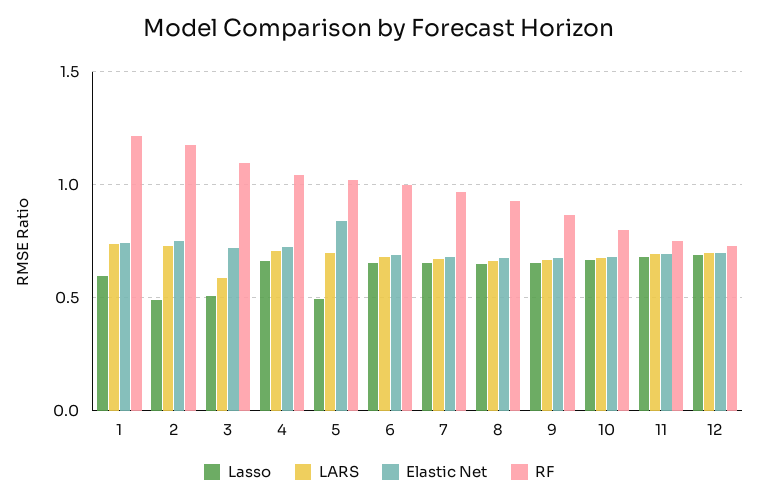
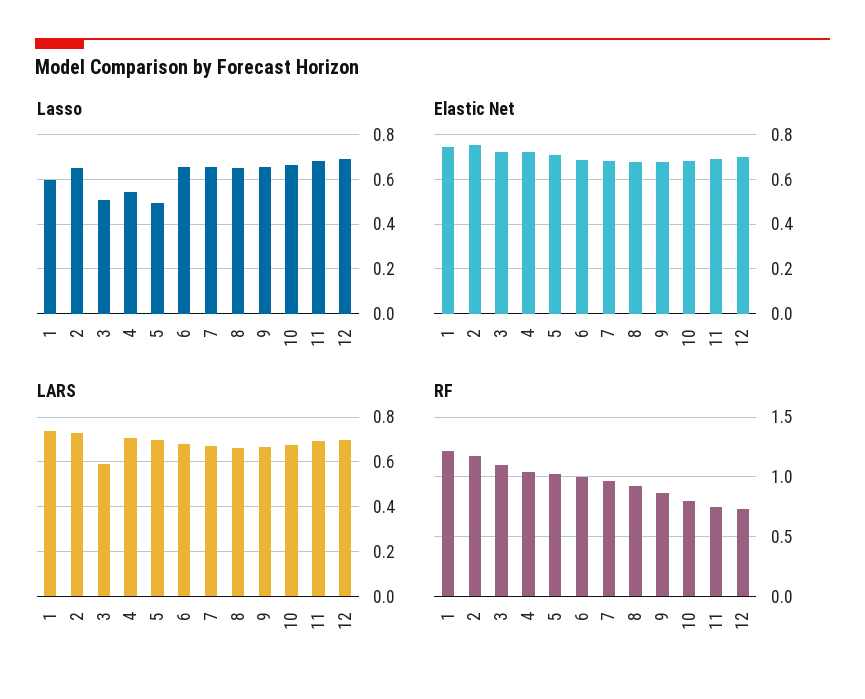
Lasso, 2: 0.5 -> 0.65
Lasso, 4: 0.65 -> 0.55
Elastic Net, 5: 0.85 -> 0.7

